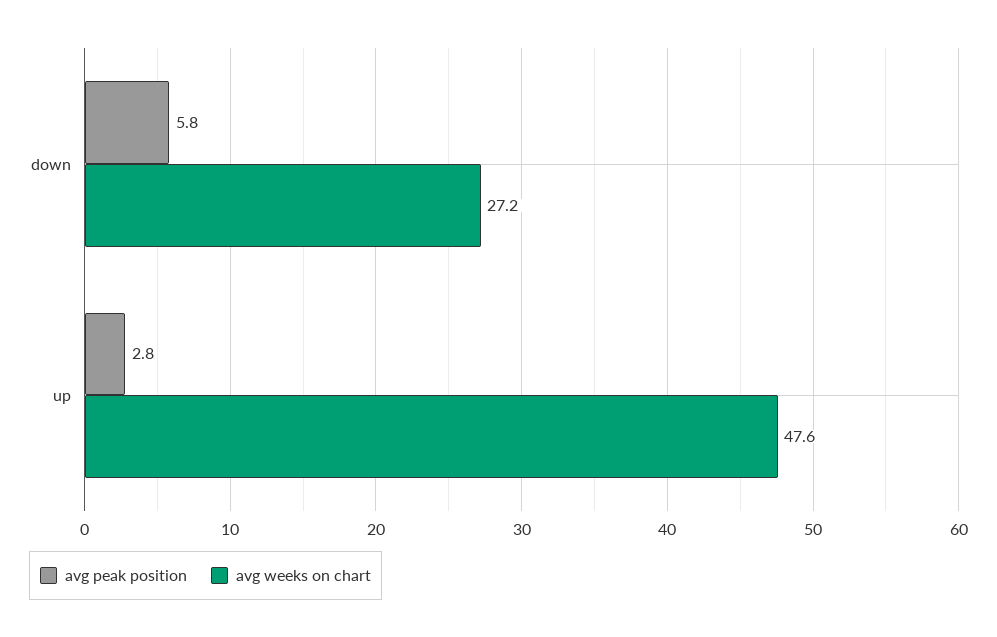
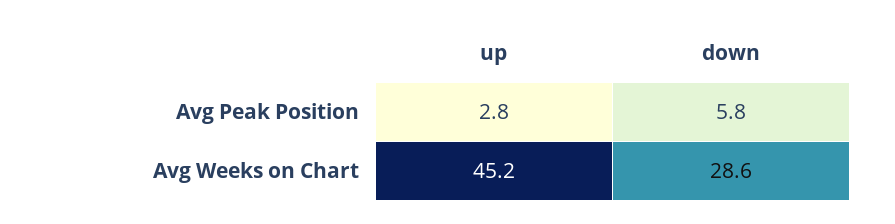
avg weeks on chart, down: 27.2 -> 28.6
avg weeks on chart, up: 47.6 -> 45.2

